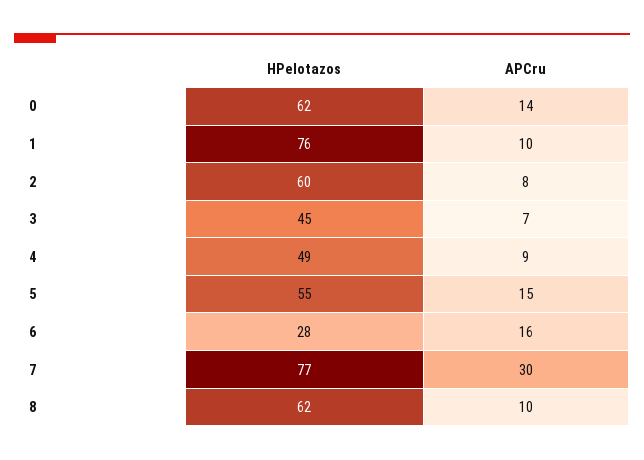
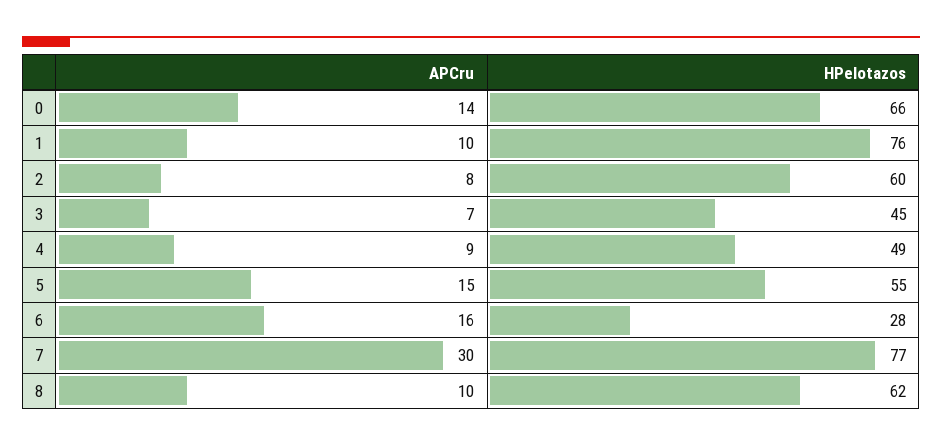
HPelotazos, 0: 62 -> 66

